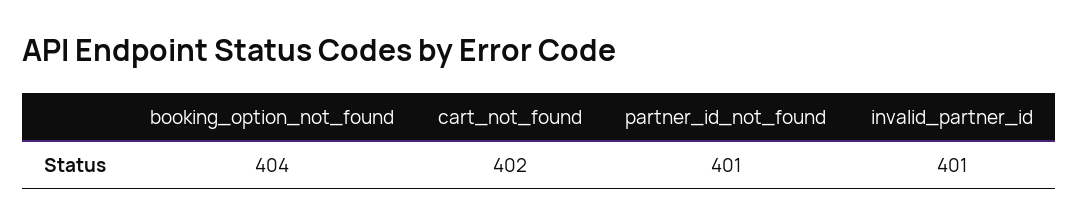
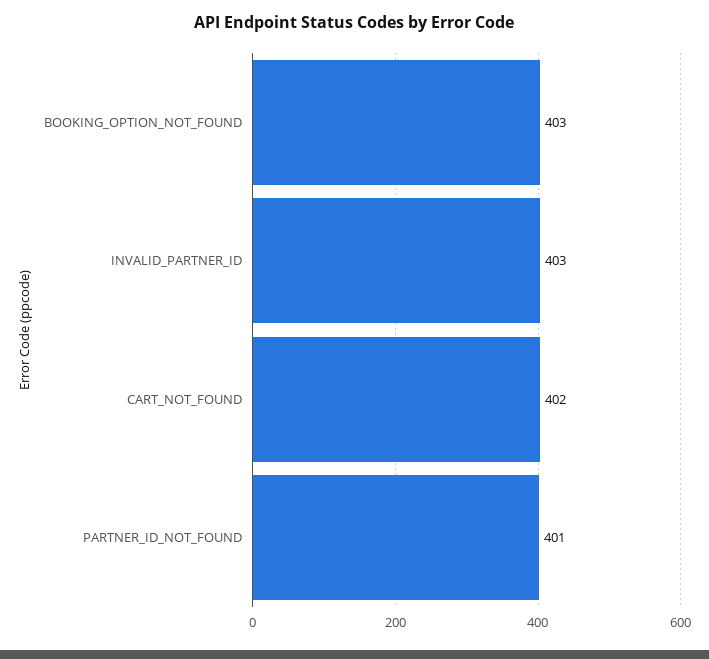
booking_option_not_found: 404 -> 403
invalid_partner_id: 401 -> 403

